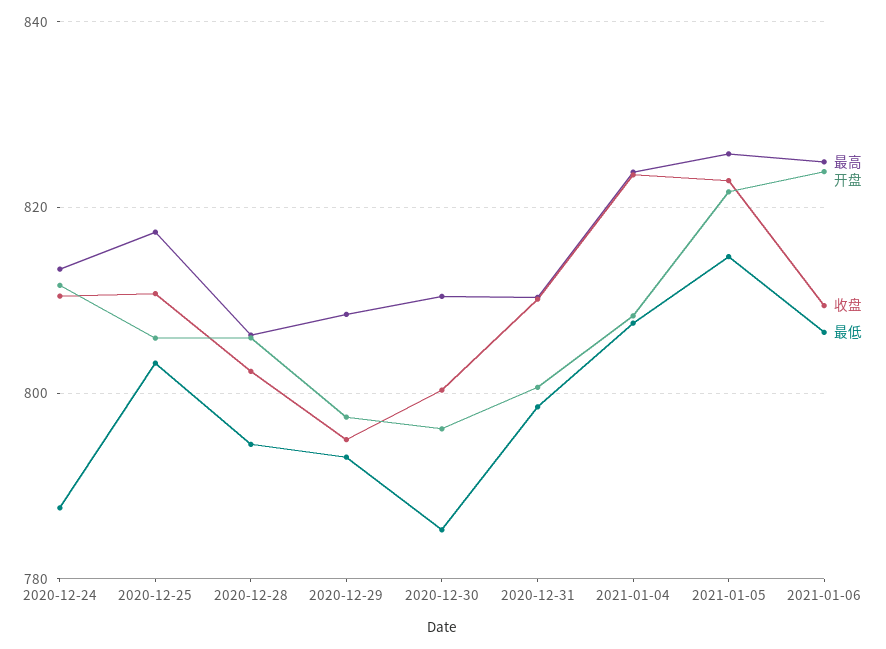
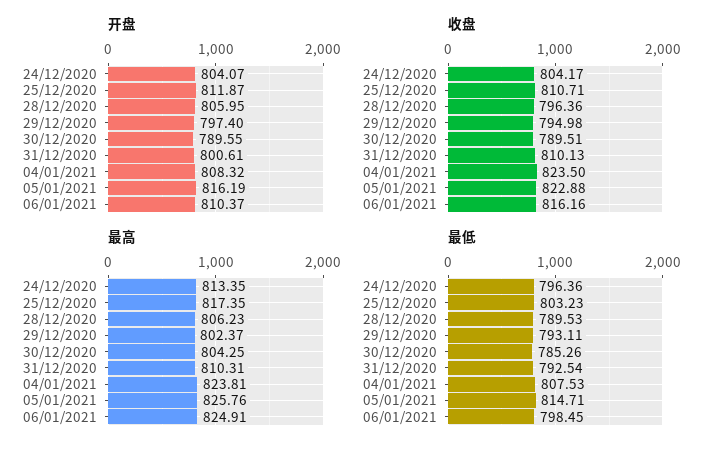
开盘, 2020-12-24: 812 -> 804.07
收盘, 2020-12-24: 810 -> 804.17
最低, 2020-12-24: 788 -> 796.36
开盘, 2020-12-25: 806 -> 811.87
收盘, 2020-12-28: 802 -> 796.36
最低, 2020-12-28: 794 -> 789.53
最高, 2020-12-29: 808 -> 802.37
最高, 2020-12-30: 810 -> 804.25
开盘, 2020-12-30: 796 -> 789.55
收盘, 2020-12-30: 800 -> 789.51
最低, 2020-12-31: 798 -> 792.54
开盘, 2021-01-05: 822 -> 816.19
开盘, 2021-01-06: 824 -> 810.37
收盘, 2021-01-06: 810 -> 816.16
最低, 2021-01-06: 806 -> 798.45

